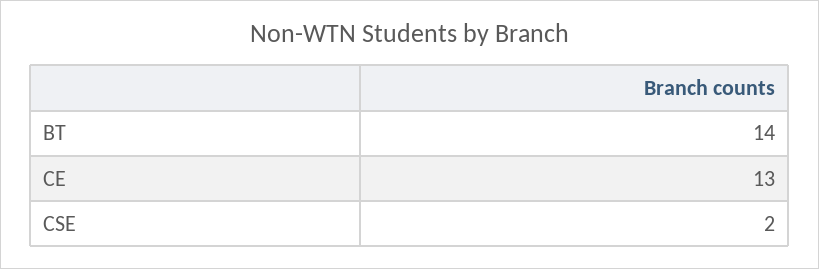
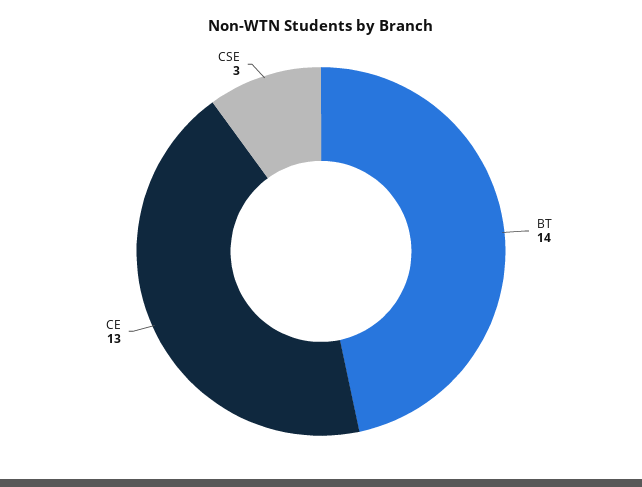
CSE: 2 -> 3

